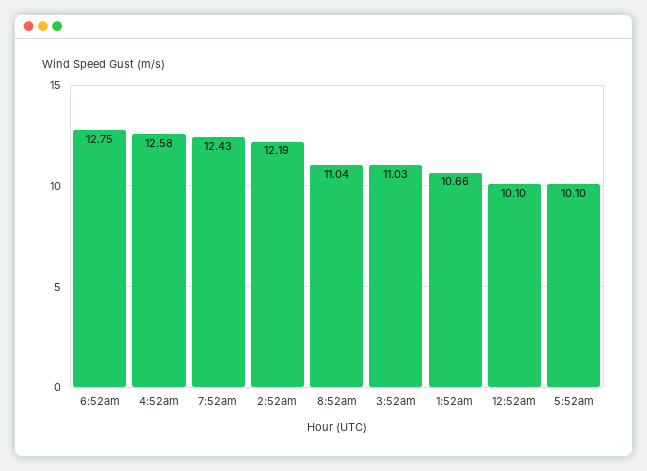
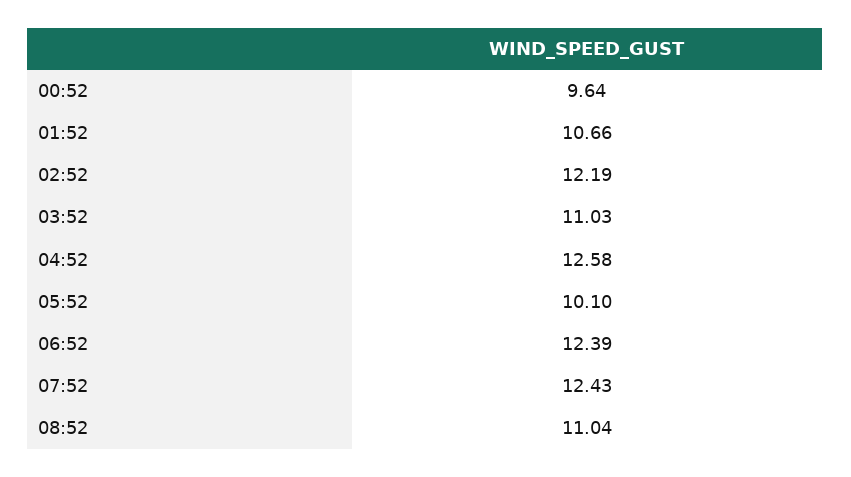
6:52am: 12.75 -> 12.39
12:52am: 10.1 -> 9.64

